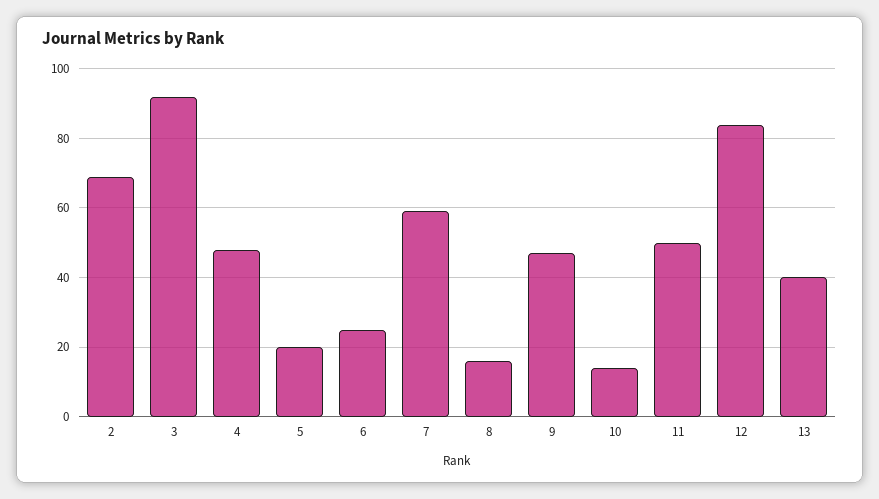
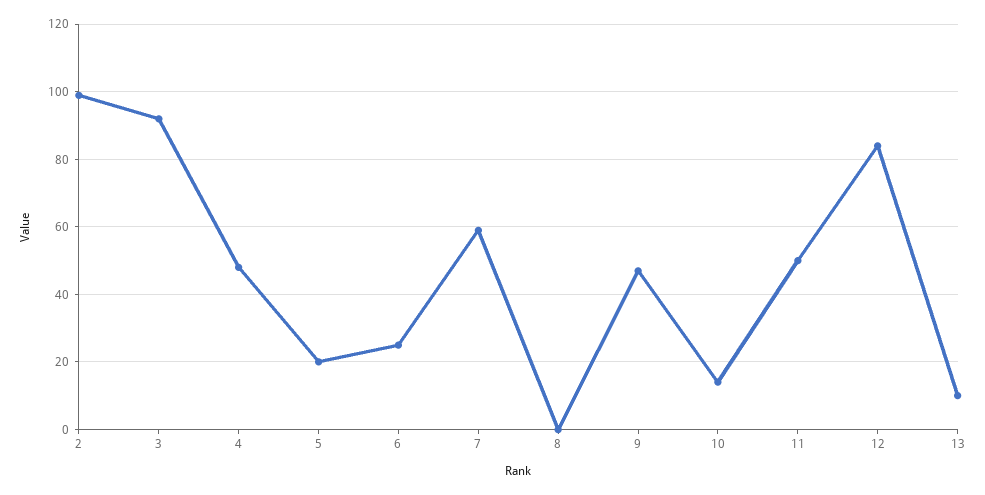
2: 70 -> 100
8: 15 -> 0
13: 40 -> 10

